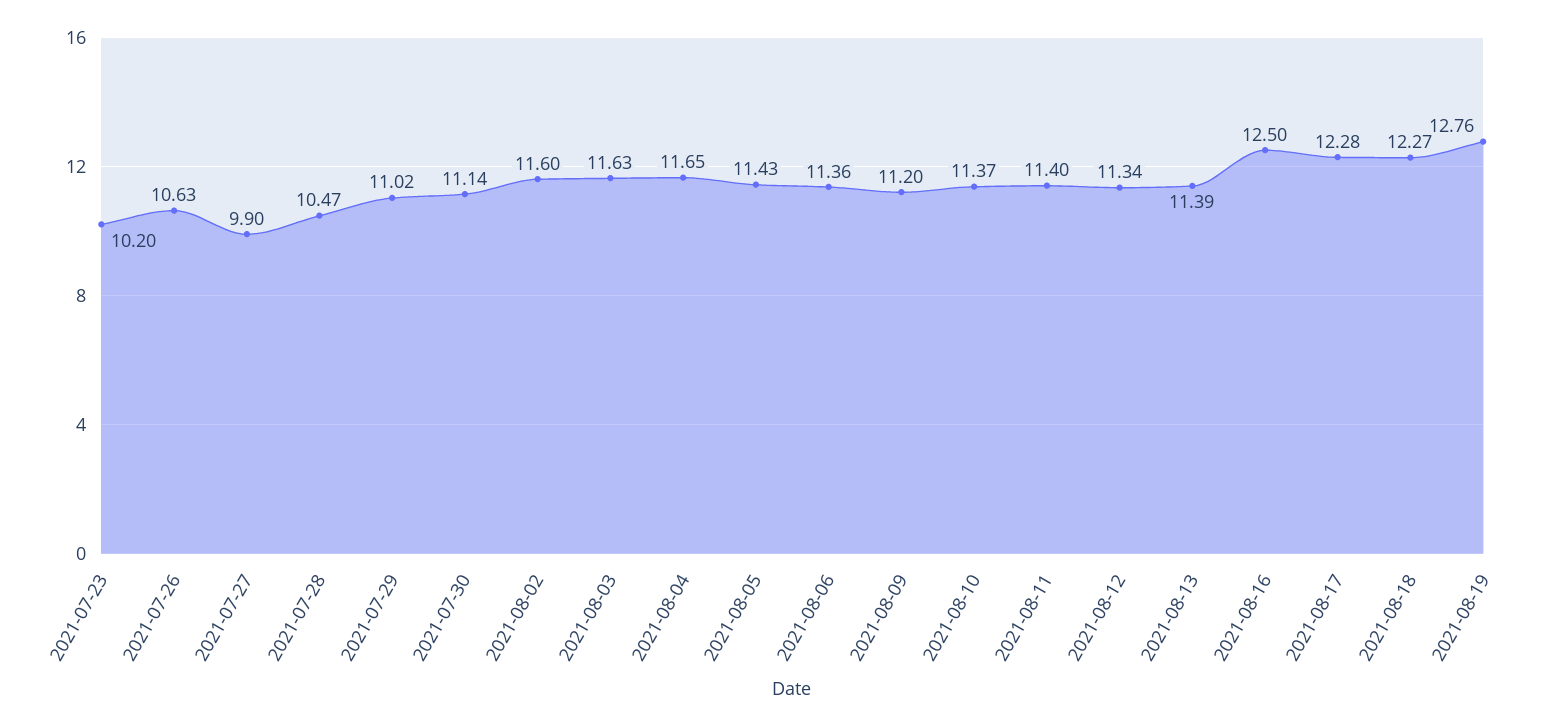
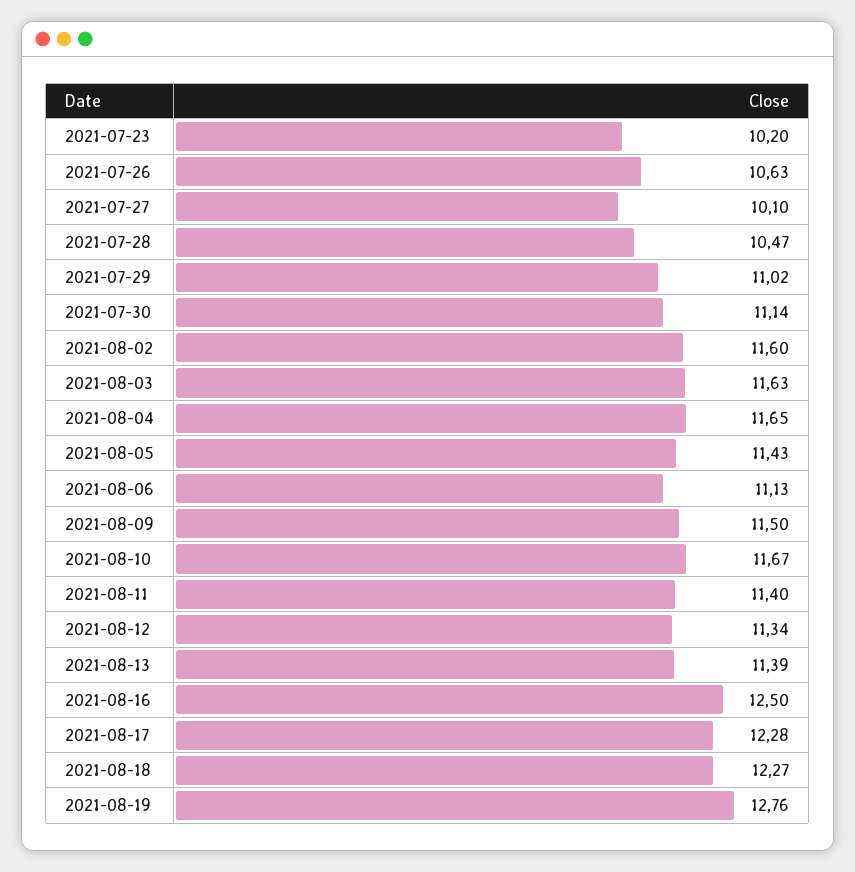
2021-07-27: 9.9 -> 10.1
2021-08-06: 11.36 -> 11.13
2021-08-09: 11.2 -> 11.5
2021-08-10: 11.37 -> 11.67

